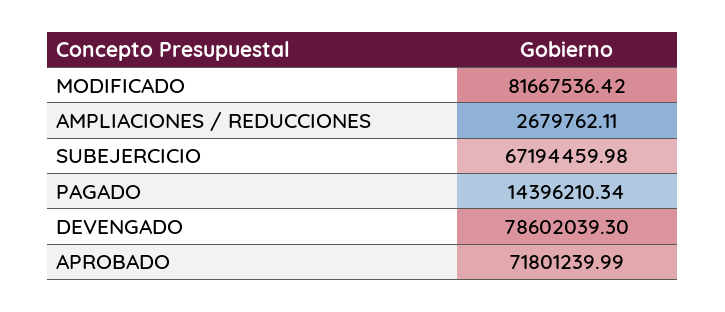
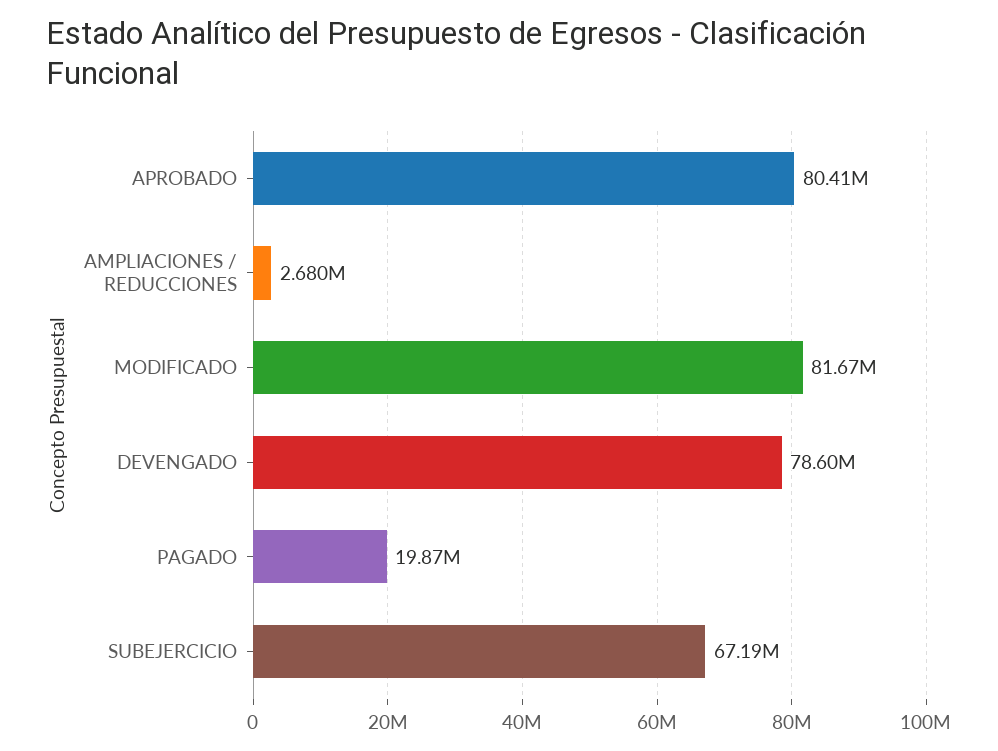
PAGADO: 14396210.34 -> 19870000
APROBADO: 71801239.99 -> 80410000

